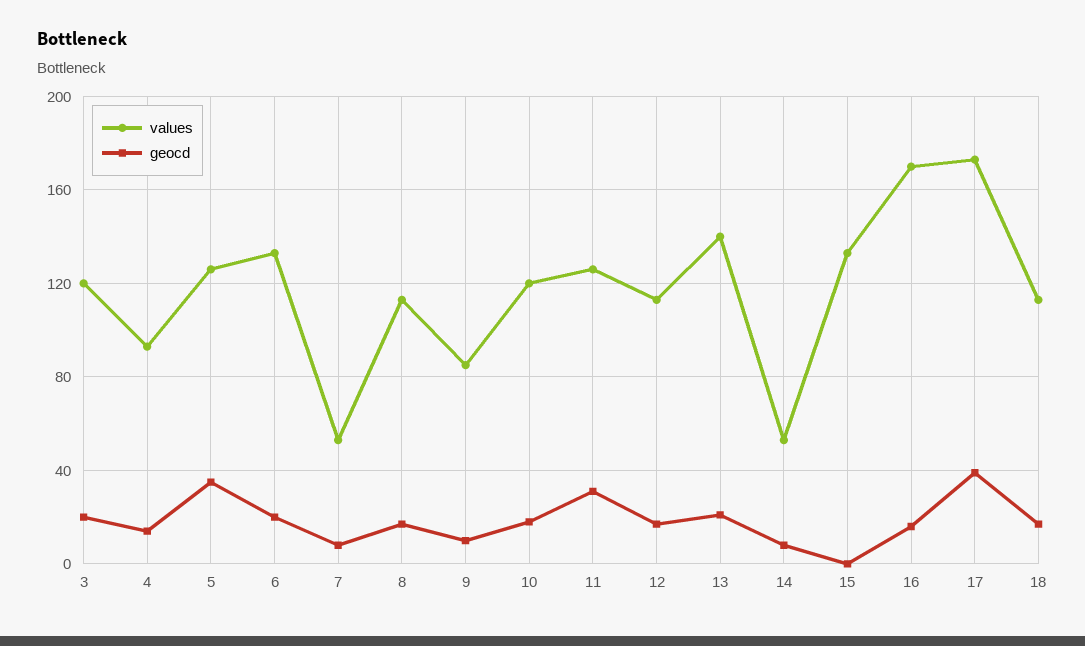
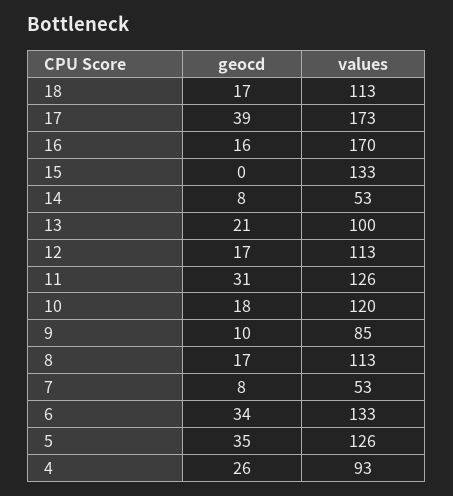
values, 3: 120 -> none
geocd, 3: 20 -> none
geocd, 4: 15 -> 26
geocd, 6: 20 -> 34
values, 13: 140 -> 100

